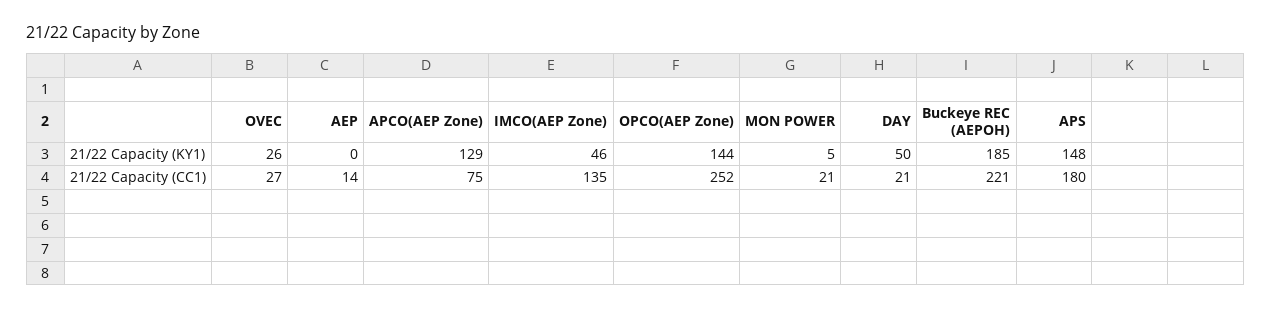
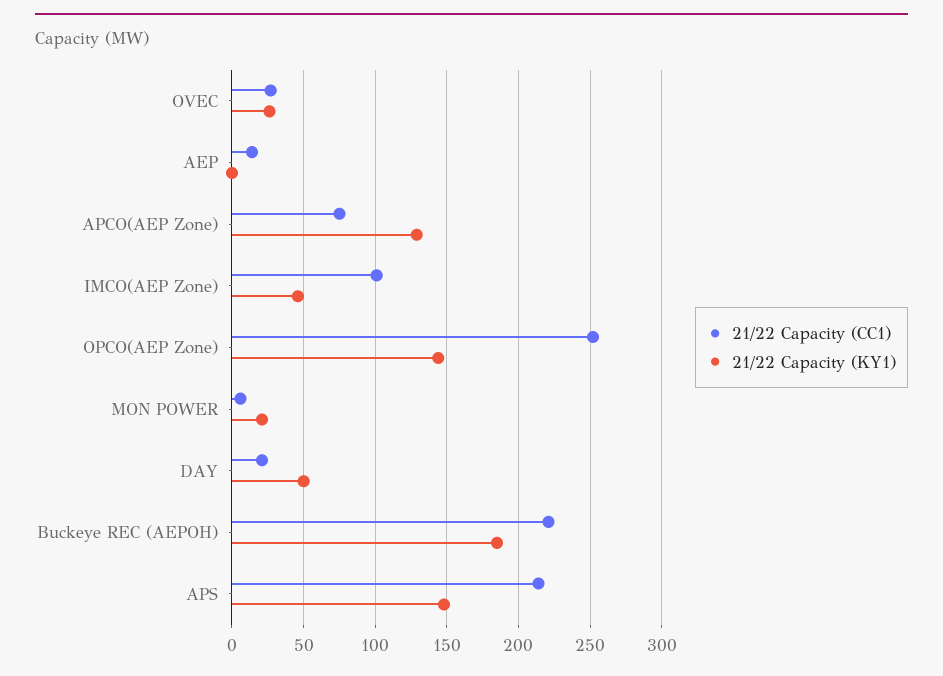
21/22 Capacity (KY1), MON POWER: 5 -> 20
21/22 Capacity (CC1), IMCO(AEP Zone): 135 -> 100
21/22 Capacity (CC1), MON POWER: 21 -> 5
21/22 Capacity (CC1), APS: 180 -> 215

